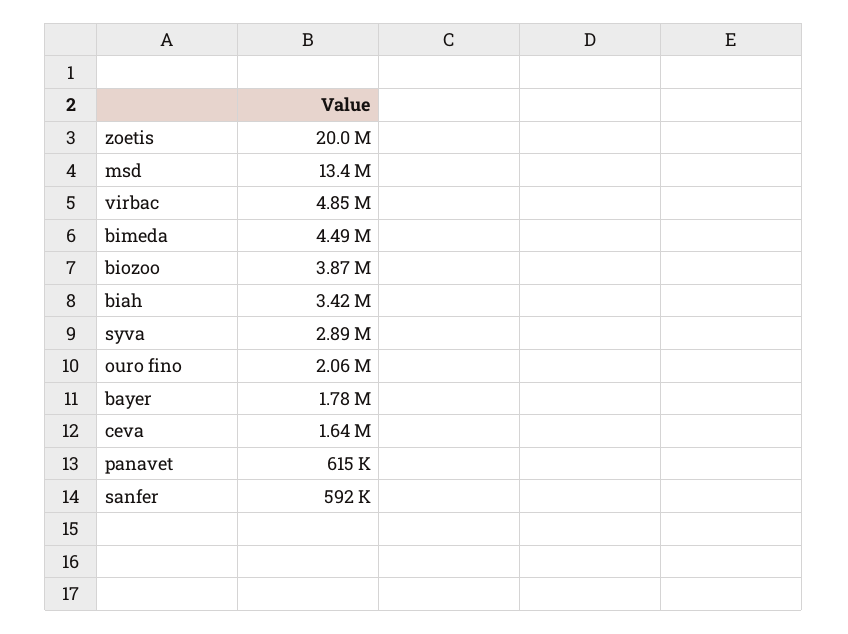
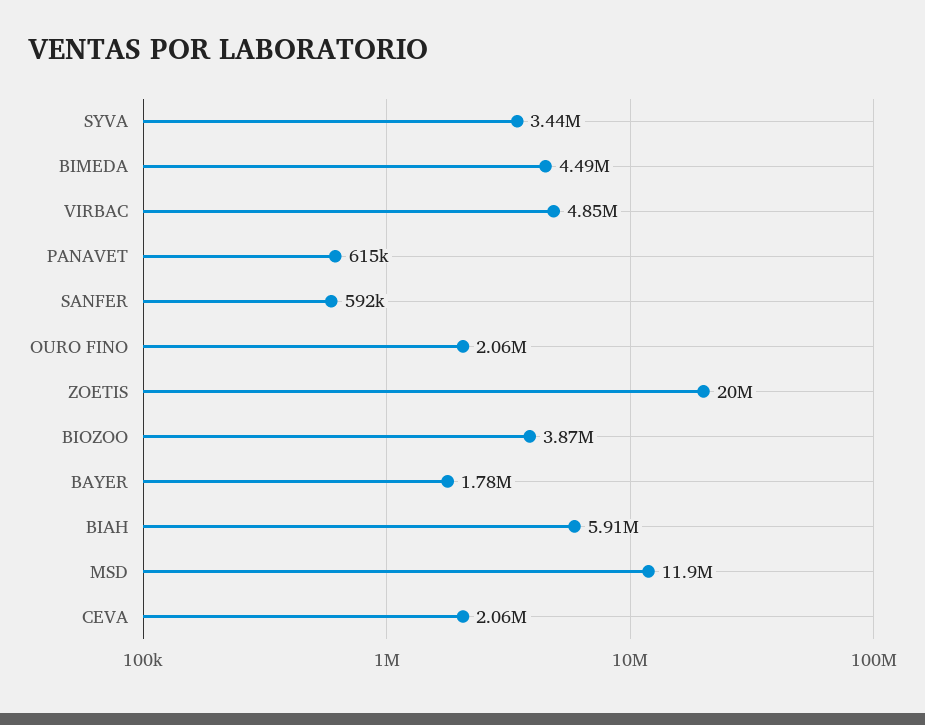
msd: 13400000 -> 11900000
biah: 3420000 -> 5910000
syva: 2890000 -> 3440000
ceva: 1640000 -> 2060000

